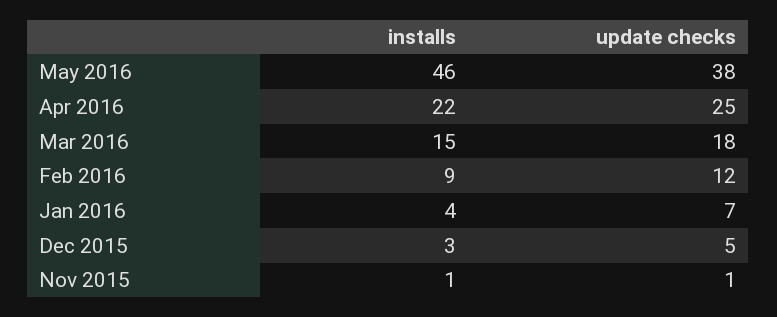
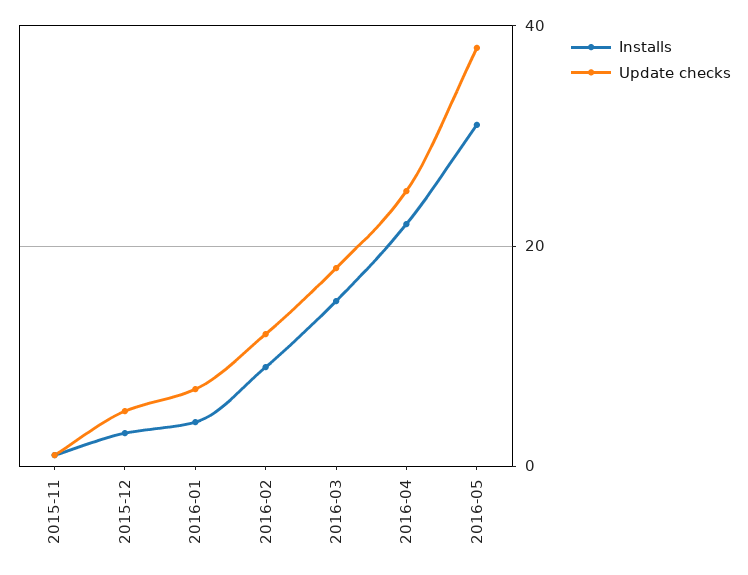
installs, May 2016: 46 -> 30

